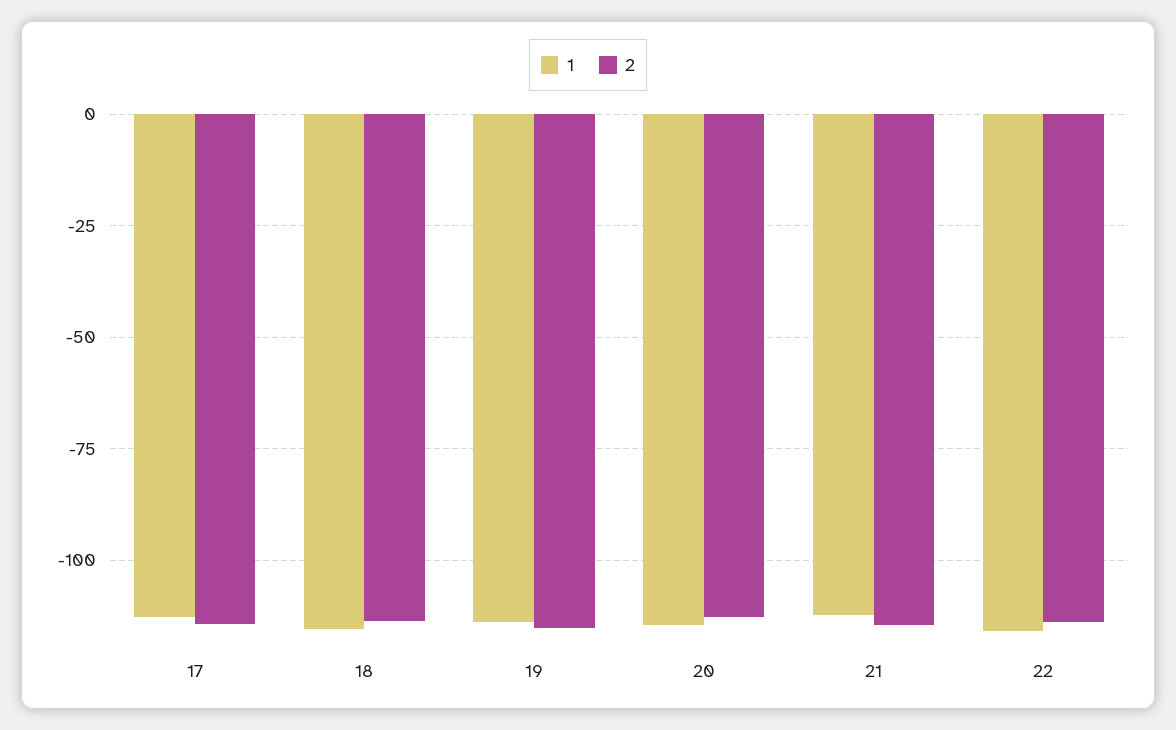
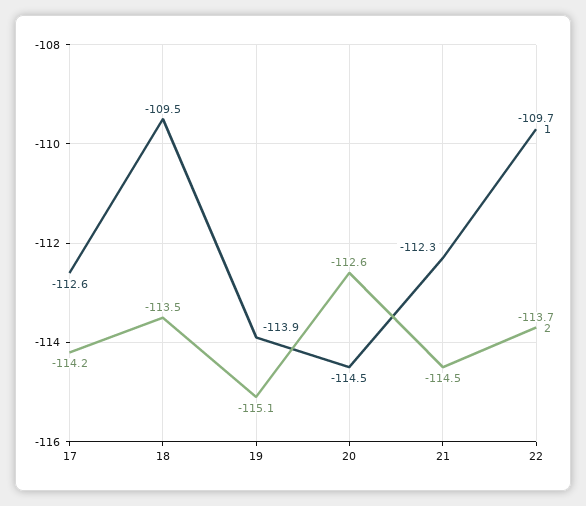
1, 18: -115 -> -109.5
1, 22: -115 -> -109.7

